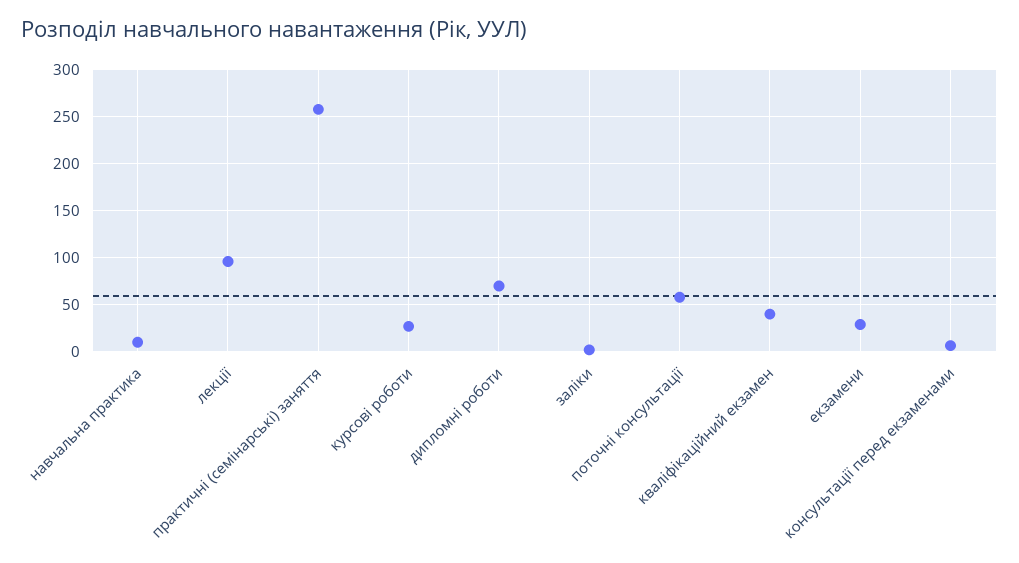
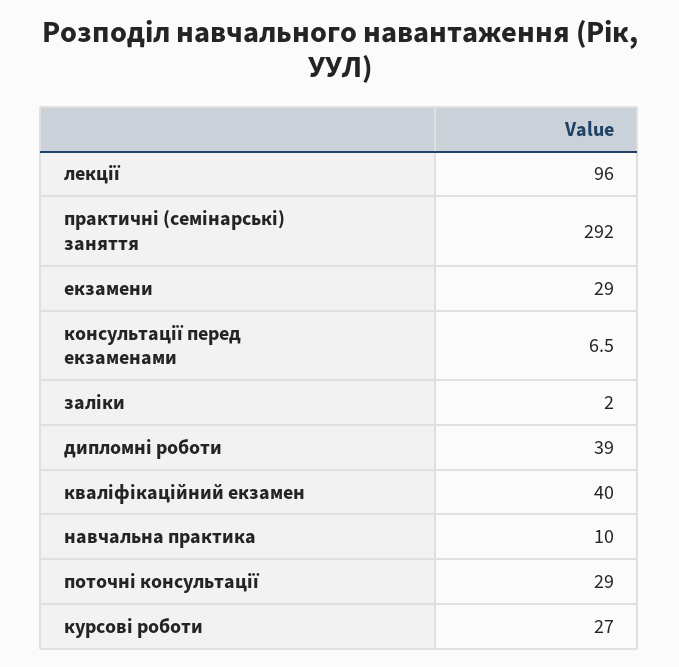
практичні (семінарські) заняття: 260 -> 292
дипломні роботи: 70 -> 39
поточні консультації: 60 -> 29

